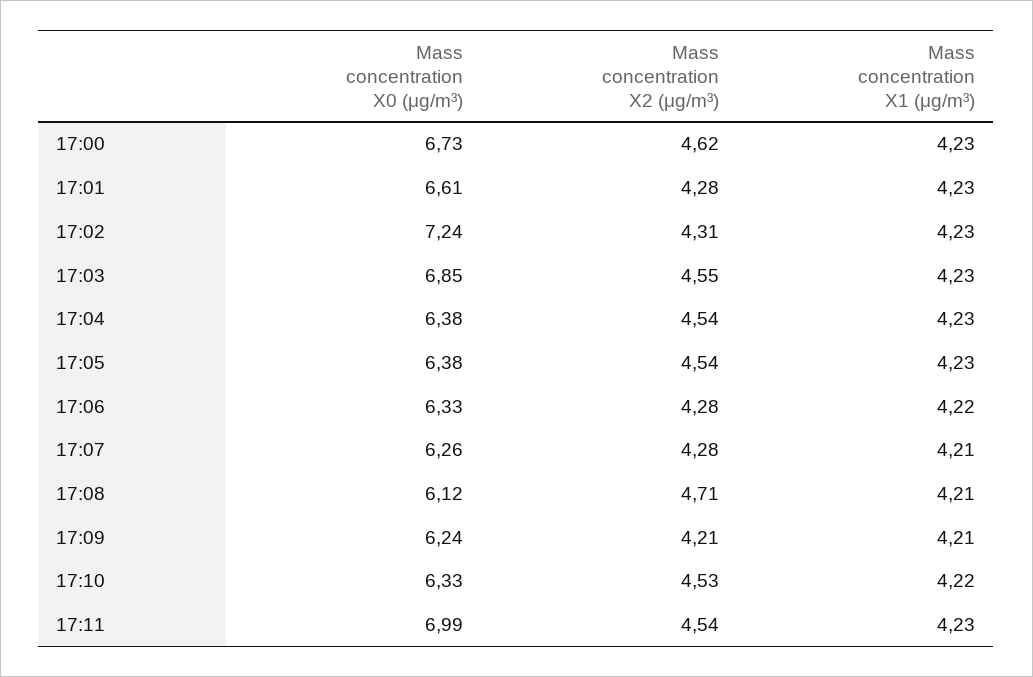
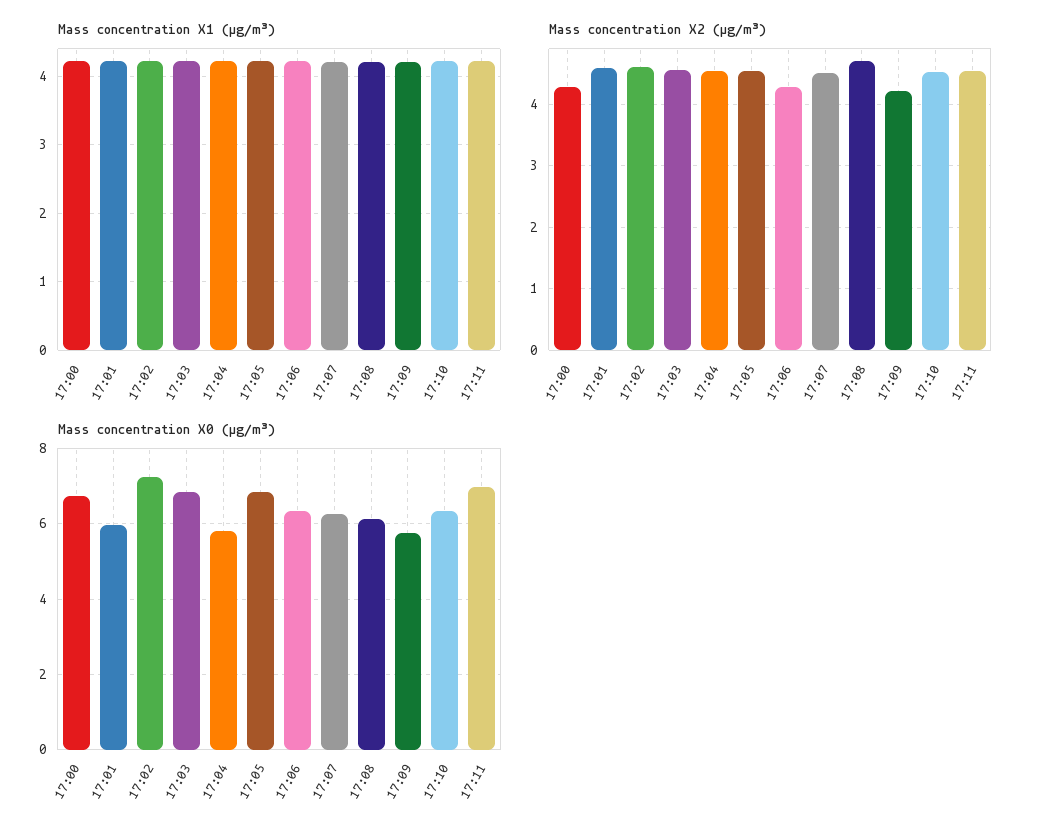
Mass concentration X2 (μg/m³), 17:00: 4.62 -> 4.3
Mass concentration X0 (μg/m³), 17:01: 6.61 -> 6
Mass concentration X2 (μg/m³), 17:01: 4.28 -> 4.6
Mass concentration X2 (μg/m³), 17:02: 4.31 -> 4.6
Mass concentration X0 (μg/m³), 17:04: 6.38 -> 5.8
Mass concentration X0 (μg/m³), 17:05: 6.38 -> 6.8
Mass concentration X2 (μg/m³), 17:07: 4.28 -> 4.5
Mass concentration X0 (μg/m³), 17:09: 6.24 -> 5.8

